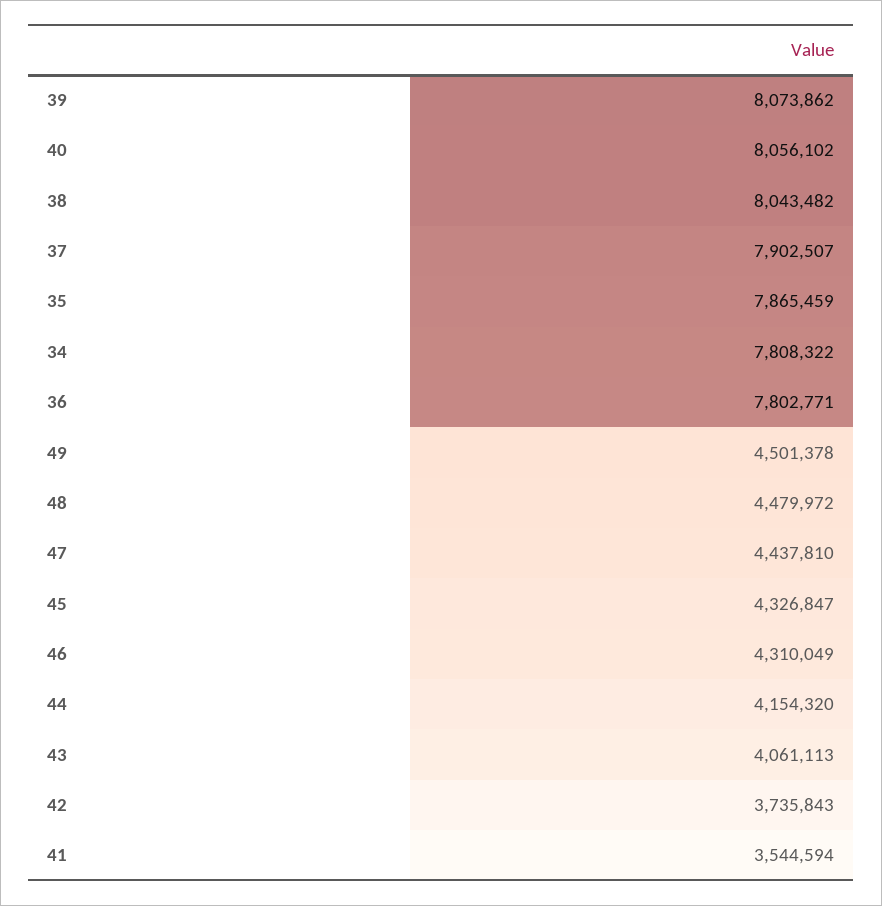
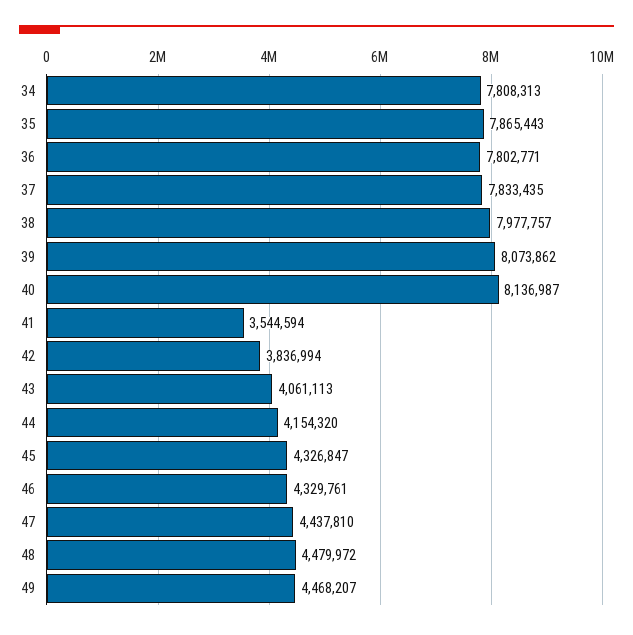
40: 8056102 -> 8136987
38: 8043482 -> 7977757
37: 7902507 -> 7833435
35: 7865459 -> 7865443
34: 7808322 -> 7808313
49: 4501378 -> 4468207
46: 4310049 -> 4329761
42: 3735843 -> 3836994

